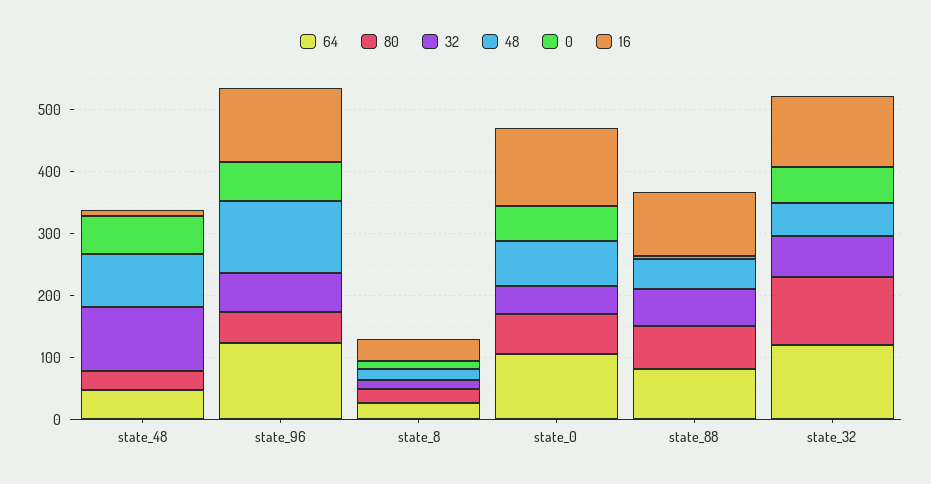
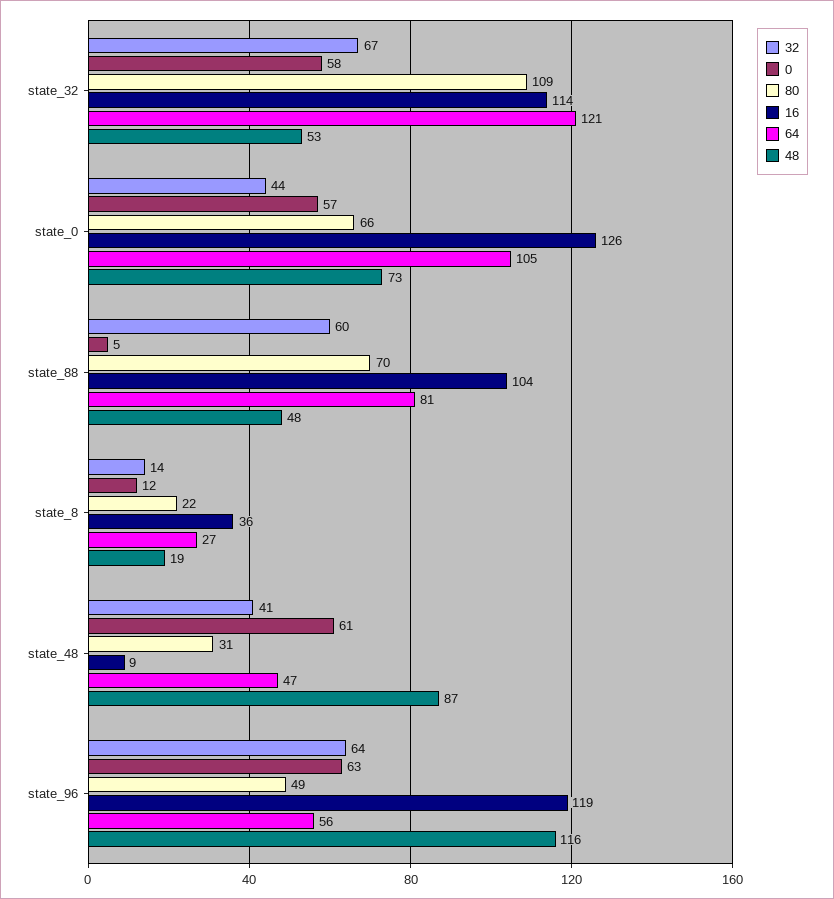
32, state_48: 100 -> 41
64, state_96: 120 -> 56

